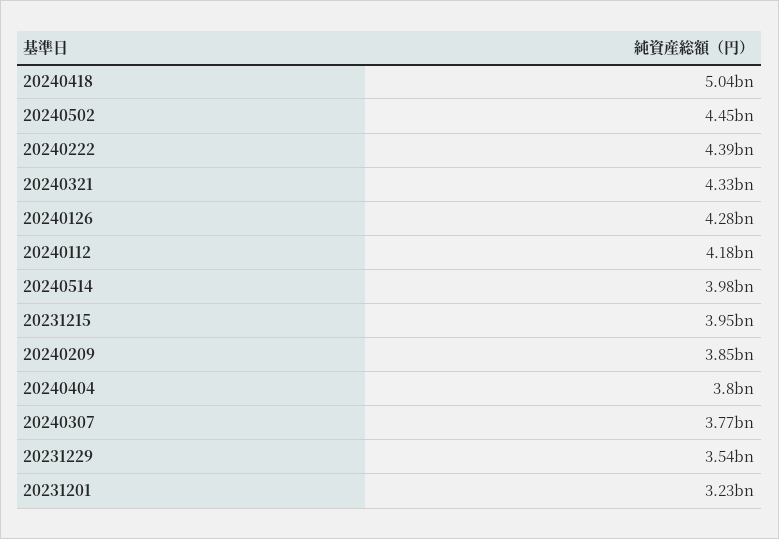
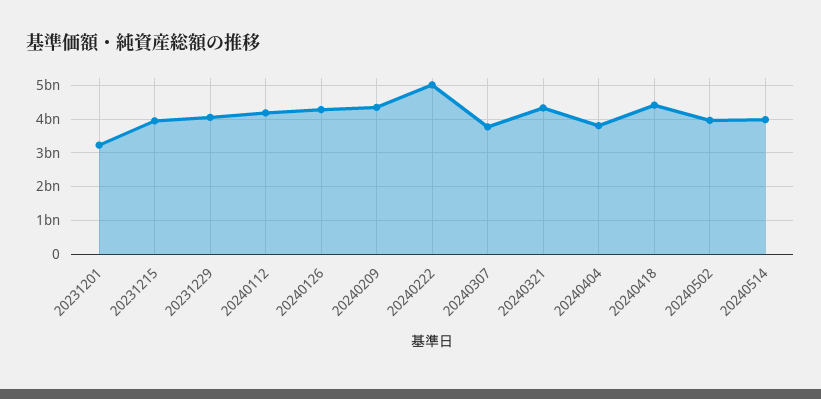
20240418: 5040000000 -> 4400000000
20240502: 4450000000 -> 4000000000
20240222: 4390000000 -> 5000000000
20240209: 3850000000 -> 4400000000
20231229: 3540000000 -> 4000000000

